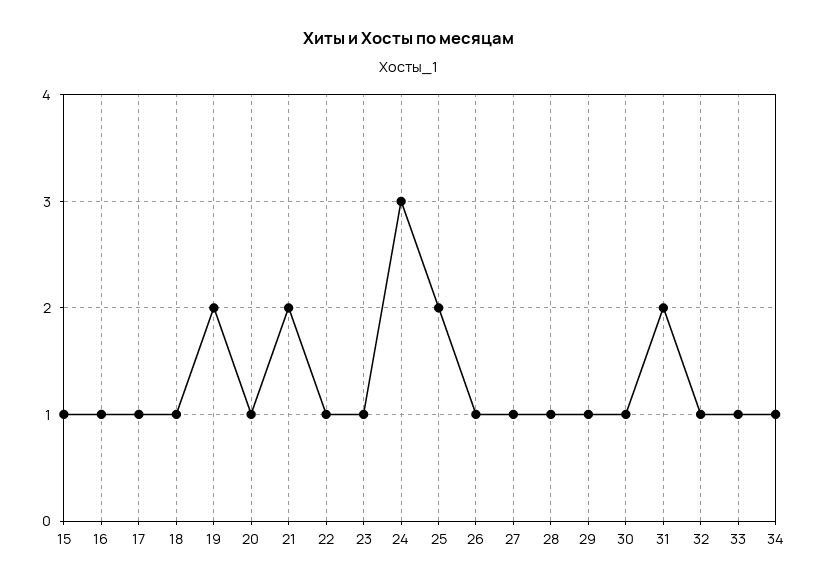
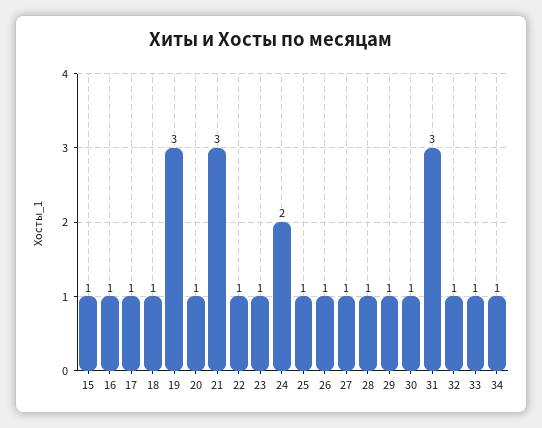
19: 2 -> 3
21: 2 -> 3
24: 3 -> 2
25: 2 -> 1
31: 2 -> 3

